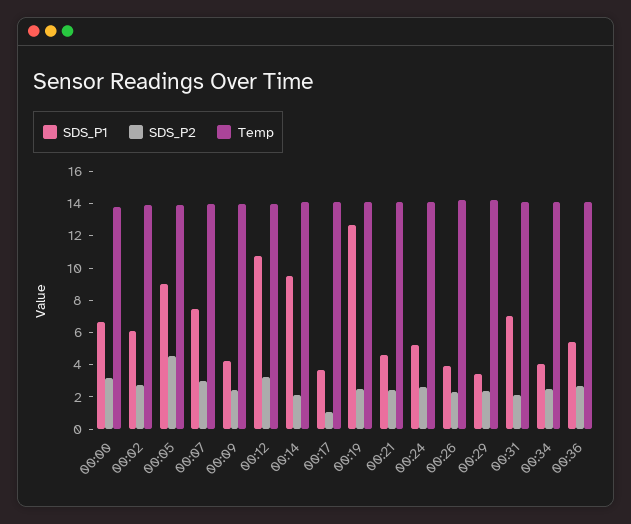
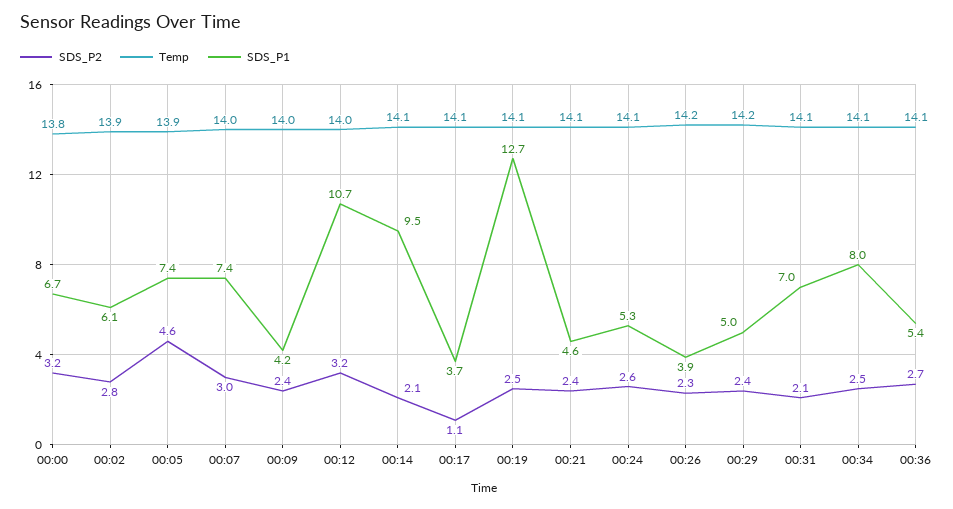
SDS_P1, 00:05: 9 -> 7.4
SDS_P1, 00:29: 3.5 -> 5
SDS_P1, 00:34: 4 -> 8

